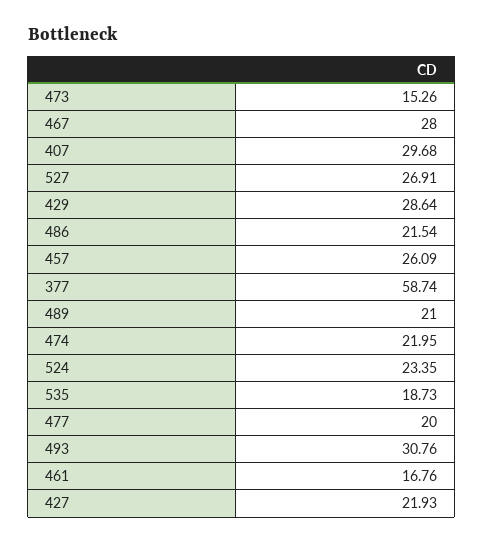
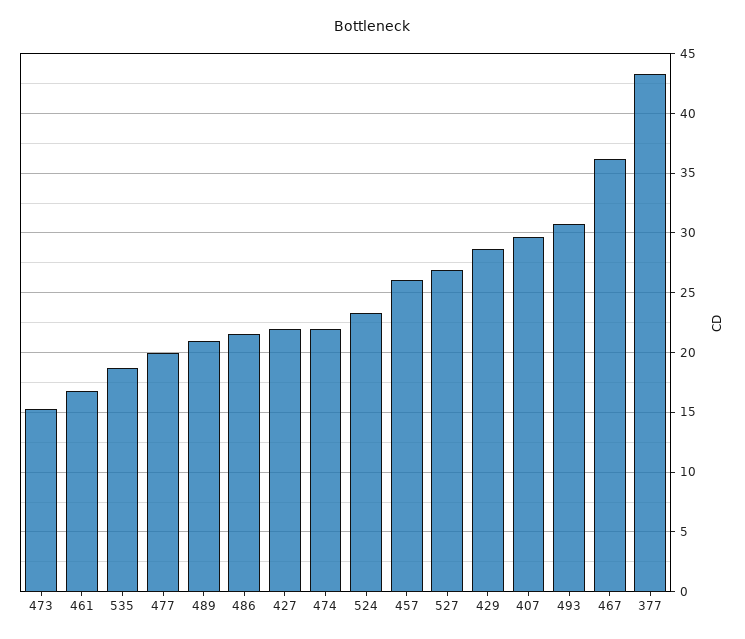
467: 28 -> 36
377: 58.74 -> 43

